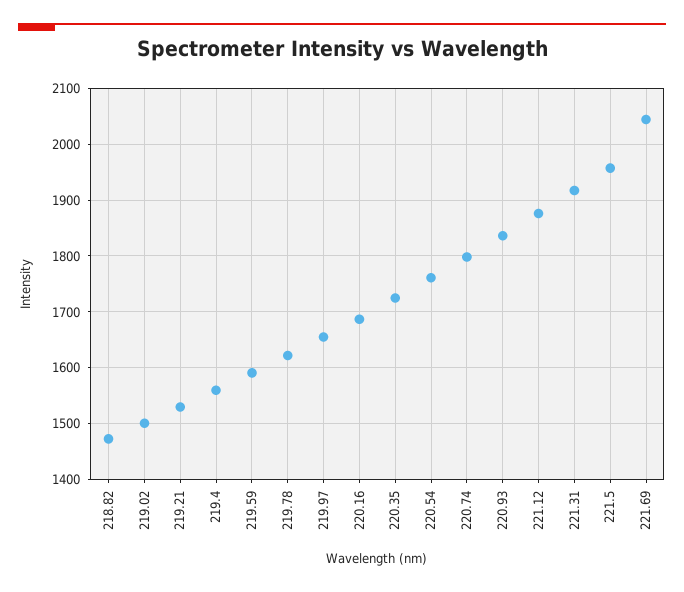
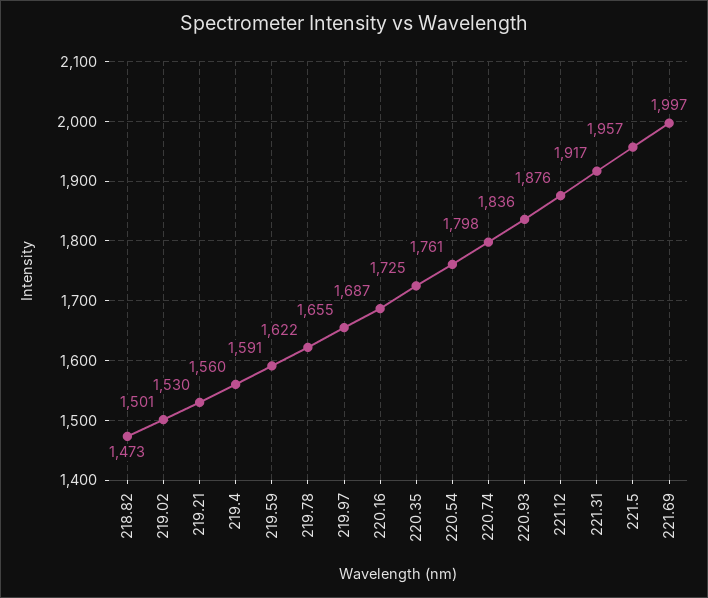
221.69: 2040 -> 1997

